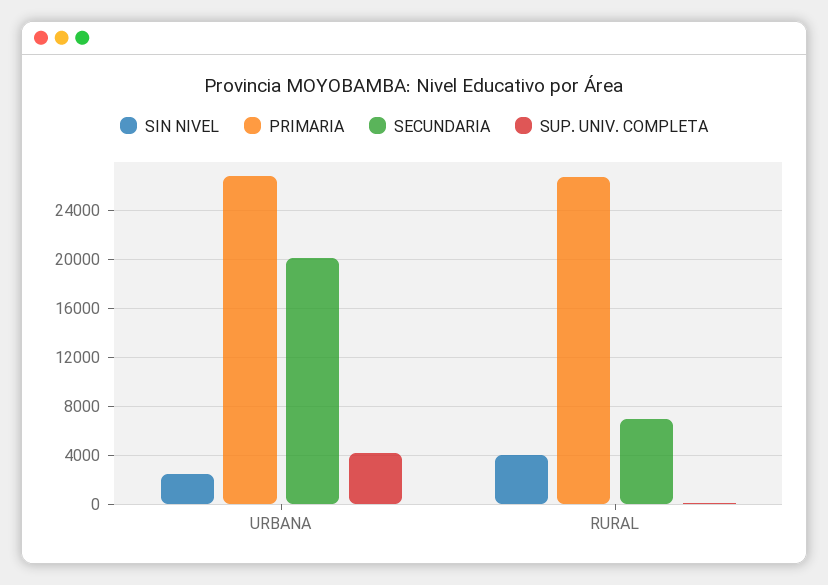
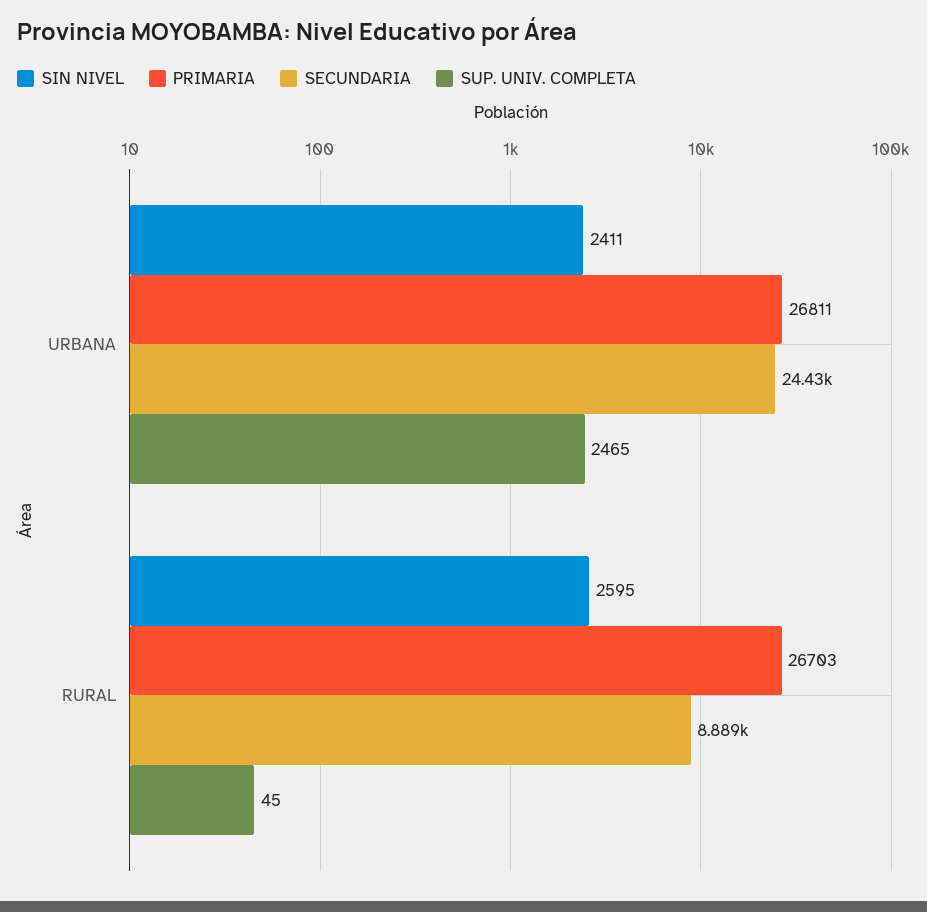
SECUNDARIA, URBANA: 20000 -> 24430
SUP. UNIV. COMPLETA, URBANA: 4000 -> 2465
SIN NIVEL, RURAL: 4000 -> 2595
SECUNDARIA, RURAL: 7000 -> 8889

